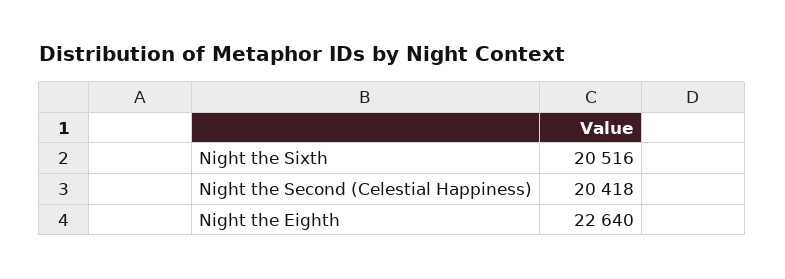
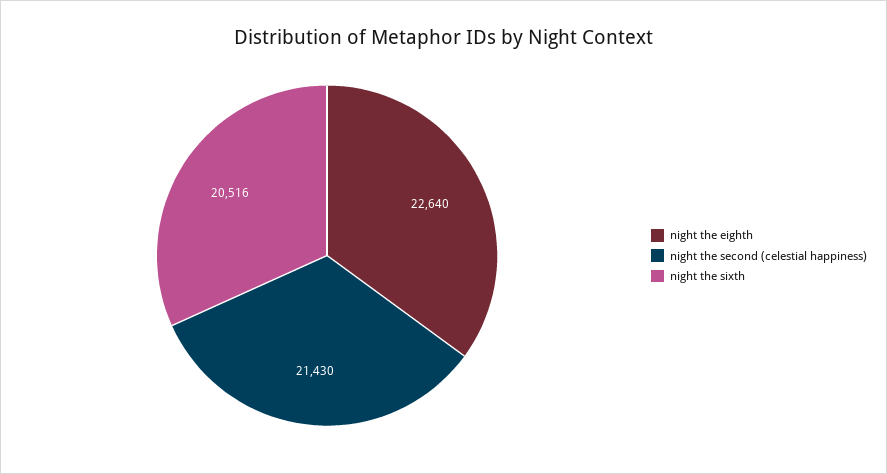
Night the Second (Celestial Happiness): 20418 -> 21430

